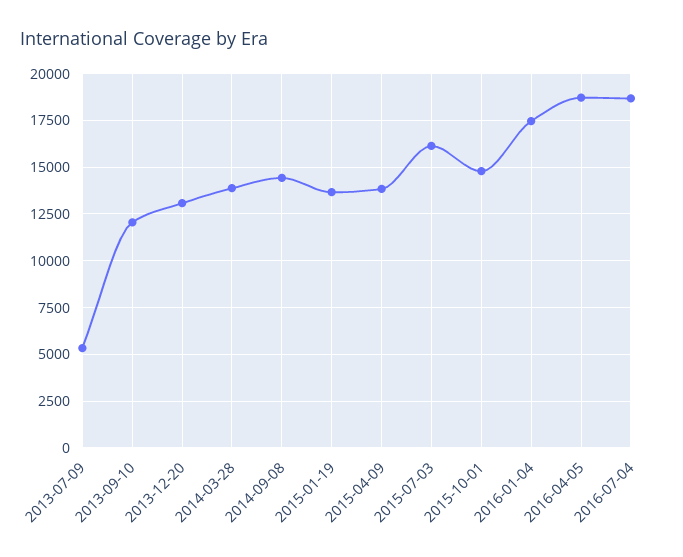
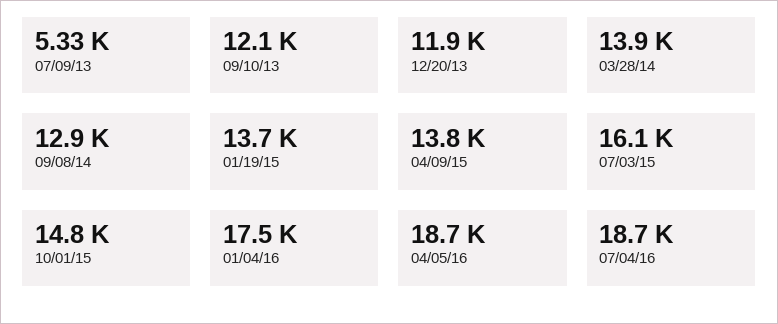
2013-12-20: 13000 -> 11900
2014-09-08: 14500 -> 12900

